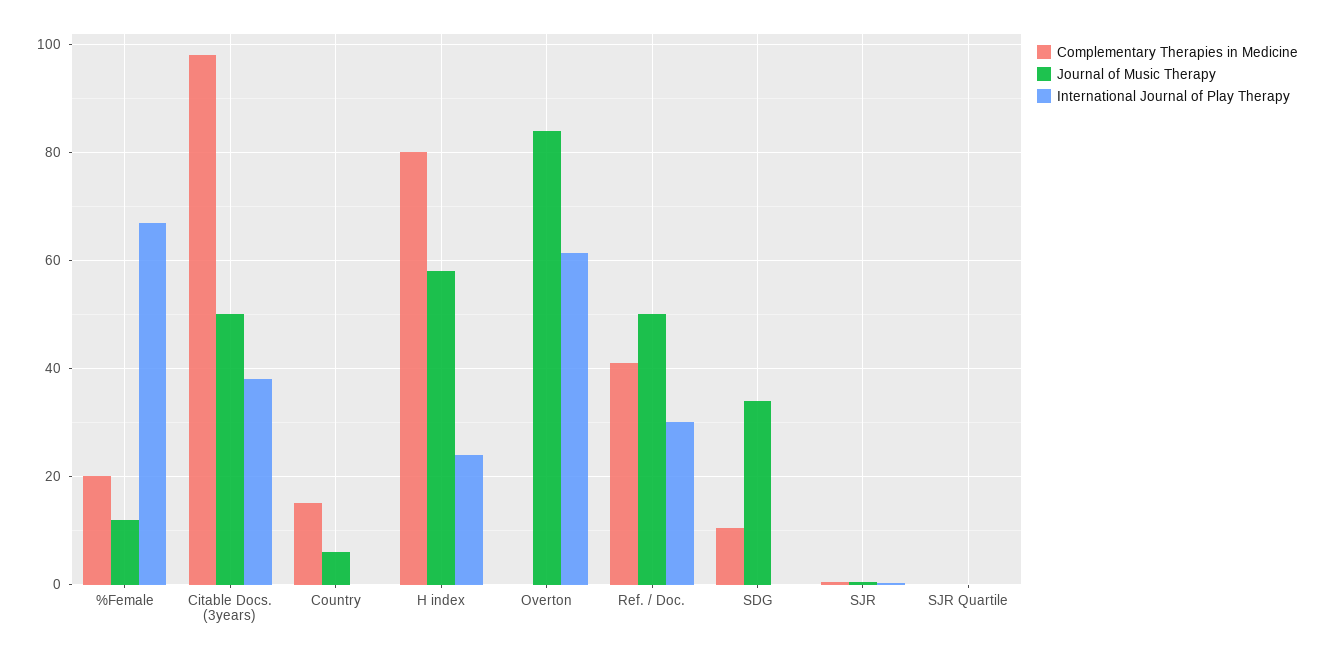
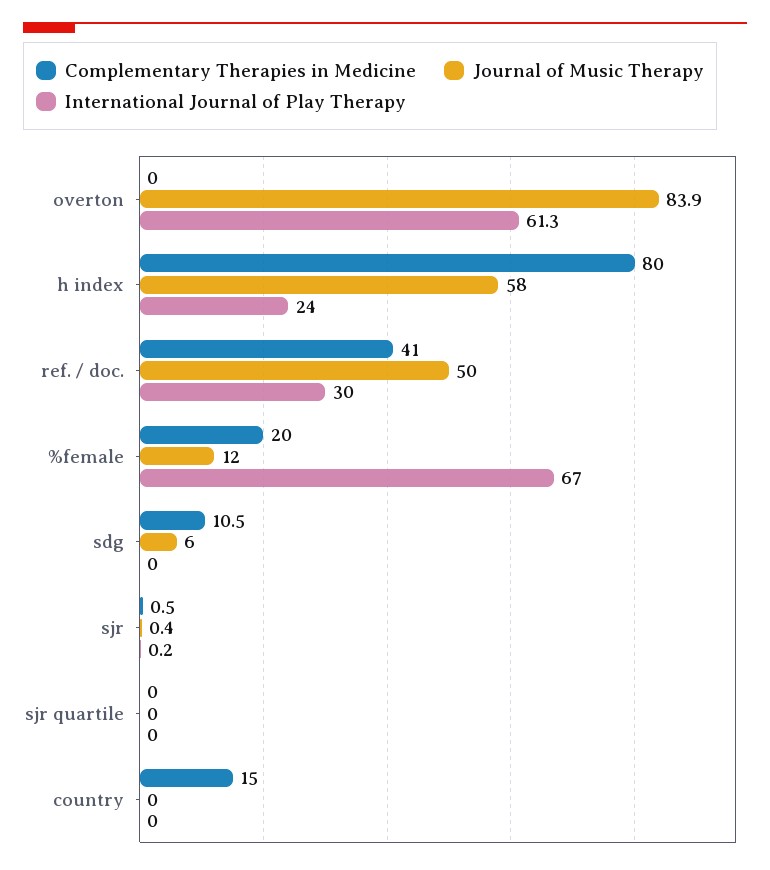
Complementary Therapies in Medicine, Citable Docs. (3years): 98 -> none
Journal of Music Therapy, Citable Docs. (3years): 50 -> none
International Journal of Play Therapy, Citable Docs. (3years): 38 -> none
Journal of Music Therapy, Country: 6 -> 0
Journal of Music Therapy, SDG: 34 -> 6

